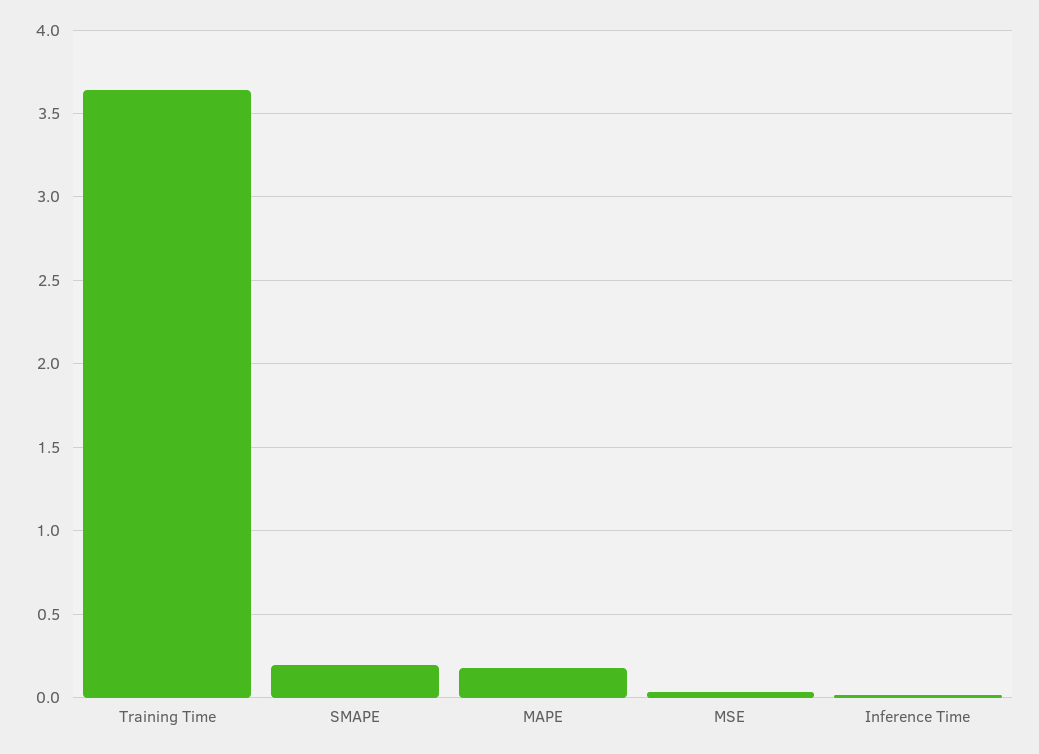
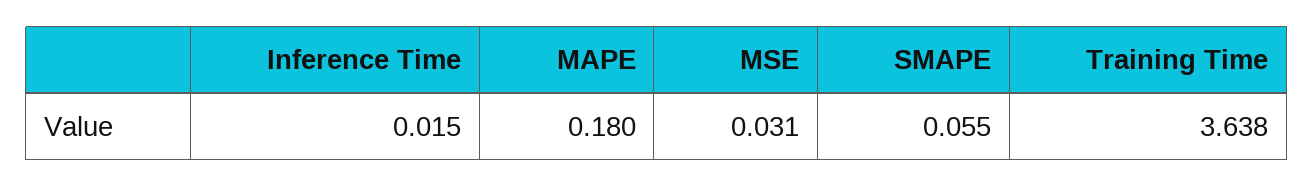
SMAPE: 0.2 -> 0.055

